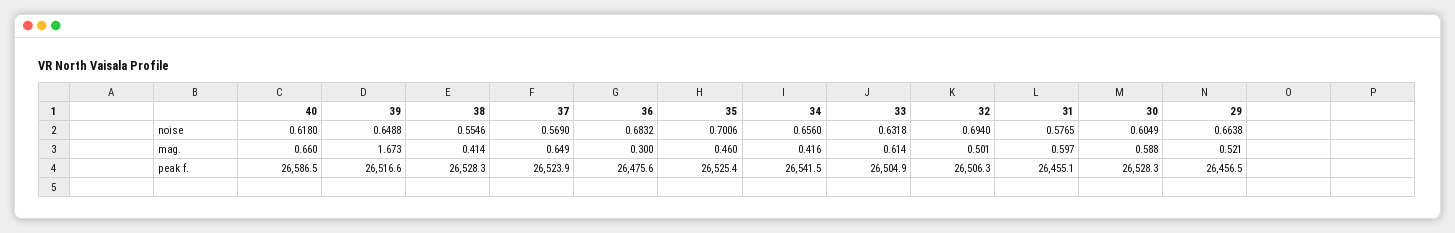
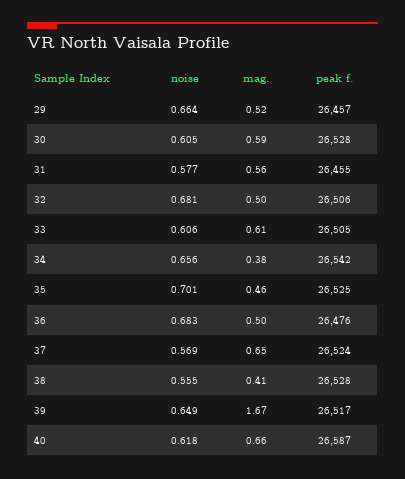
33, noise: 0.6318 -> 0.606
32, noise: 0.694 -> 0.681
36, mag.: 0.3 -> 0.5
34, mag.: 0.416 -> 0.38
31, mag.: 0.597 -> 0.56

